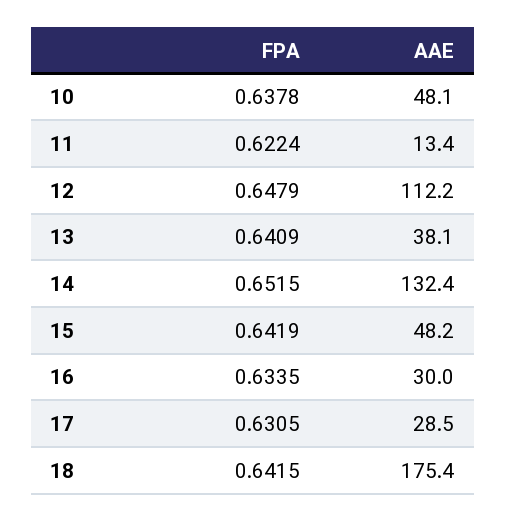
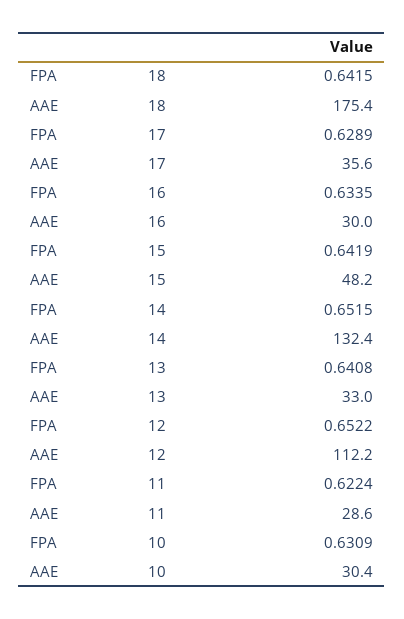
FPA, 10: 0.6378 -> 0.6309
AAE, 10: 48.1 -> 30.4
AAE, 11: 13.4 -> 28.6
FPA, 12: 0.6479 -> 0.6522
FPA, 13: 0.6409 -> 0.6408
AAE, 13: 38.1 -> 33
FPA, 17: 0.6305 -> 0.6289
AAE, 17: 28.5 -> 35.6

